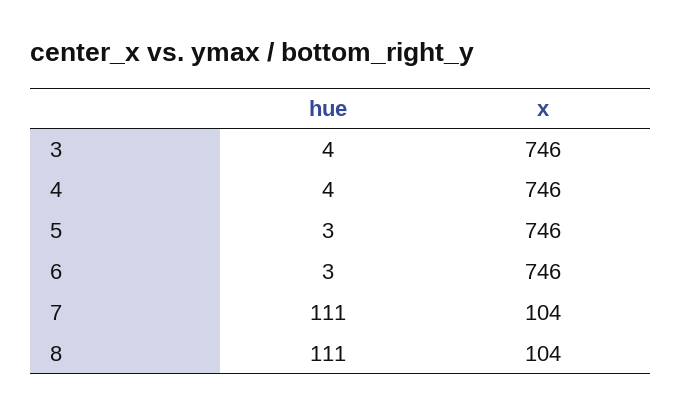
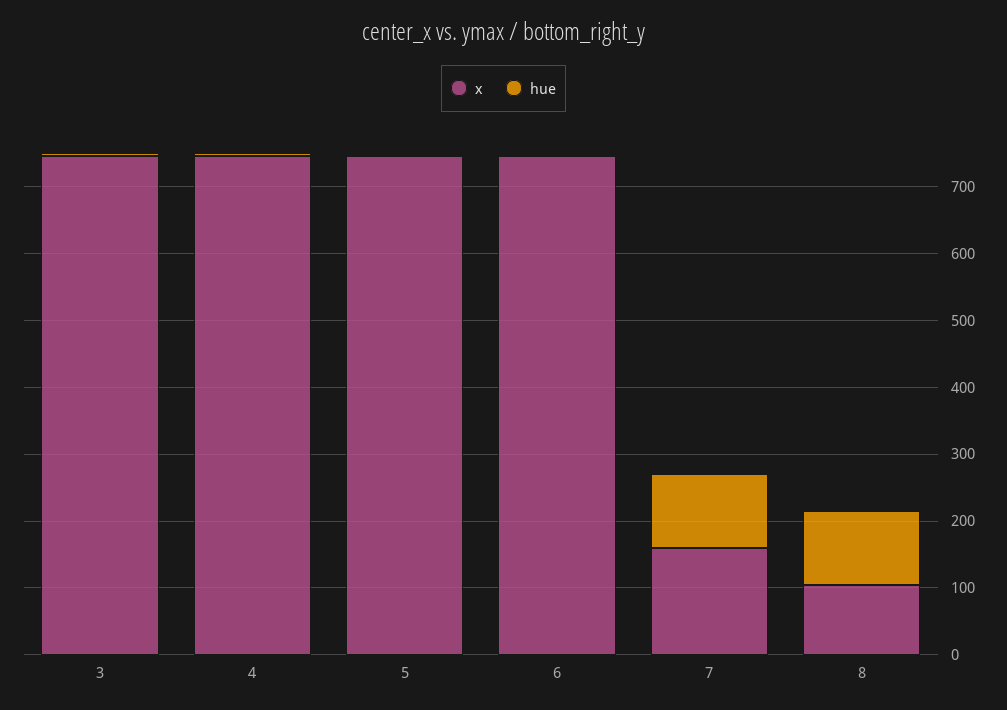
x, 7: 104 -> 160

